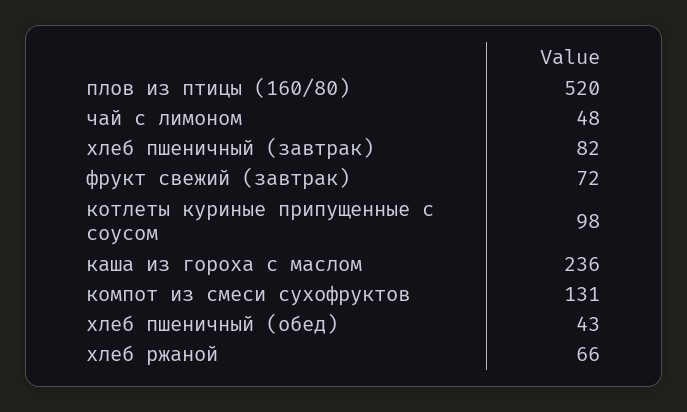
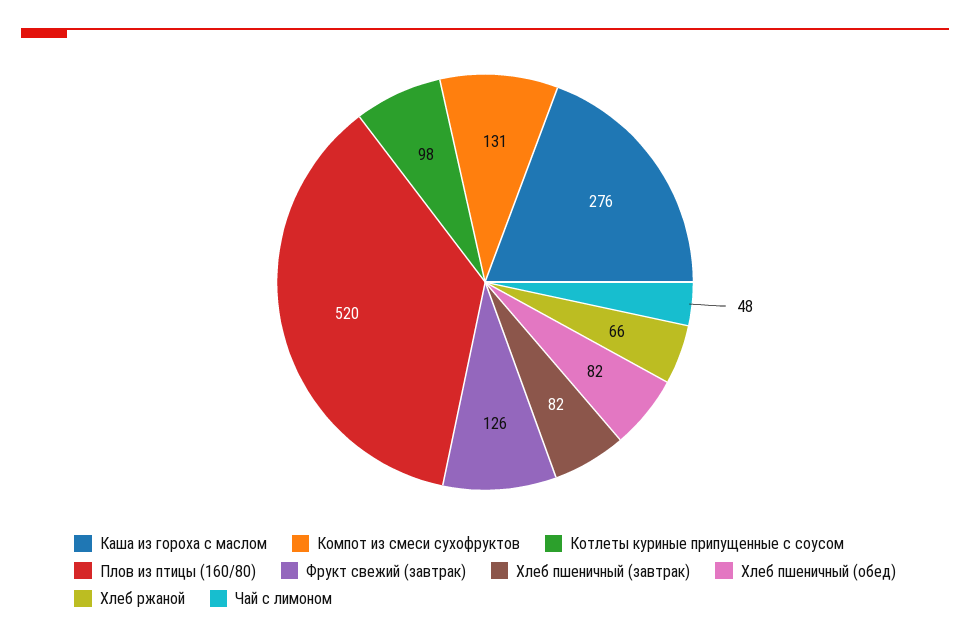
фрукт свежий (завтрак): 72 -> 126
каша из гороха с маслом: 236 -> 276
хлеб пшеничный (обед): 43 -> 82

